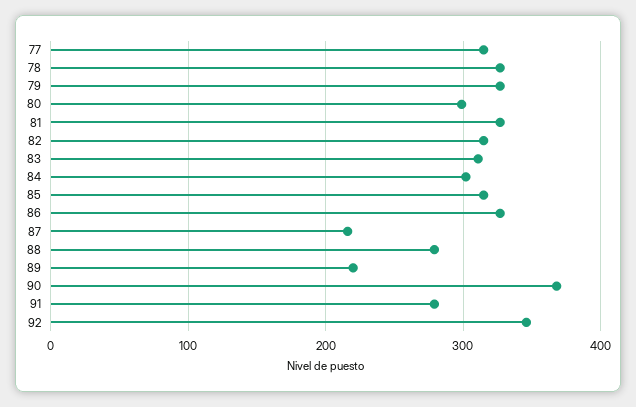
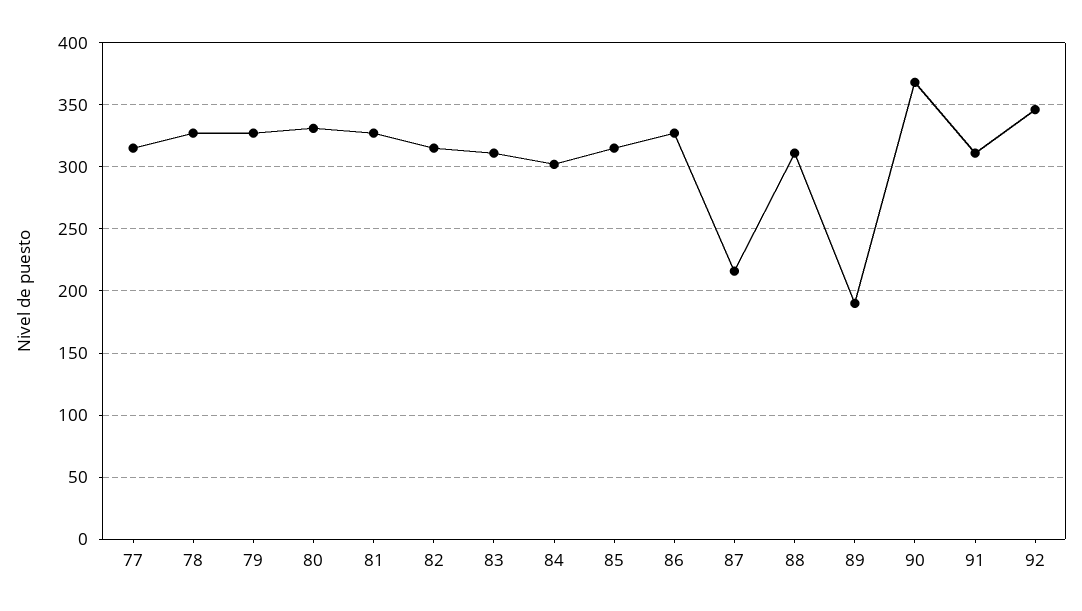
80: 300 -> 330
88: 280 -> 310
89: 220 -> 190
91: 280 -> 310

